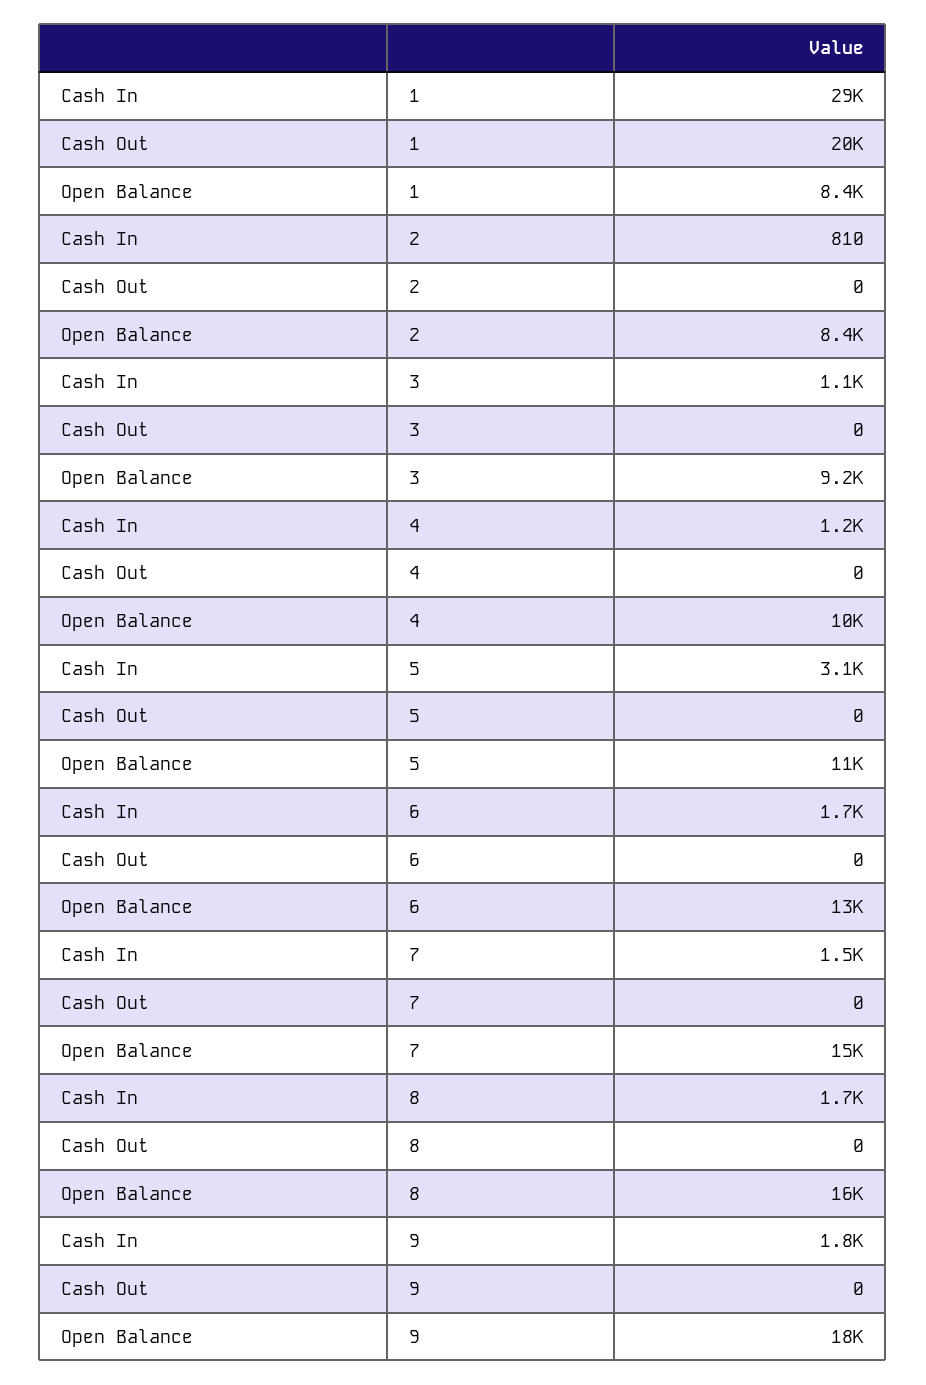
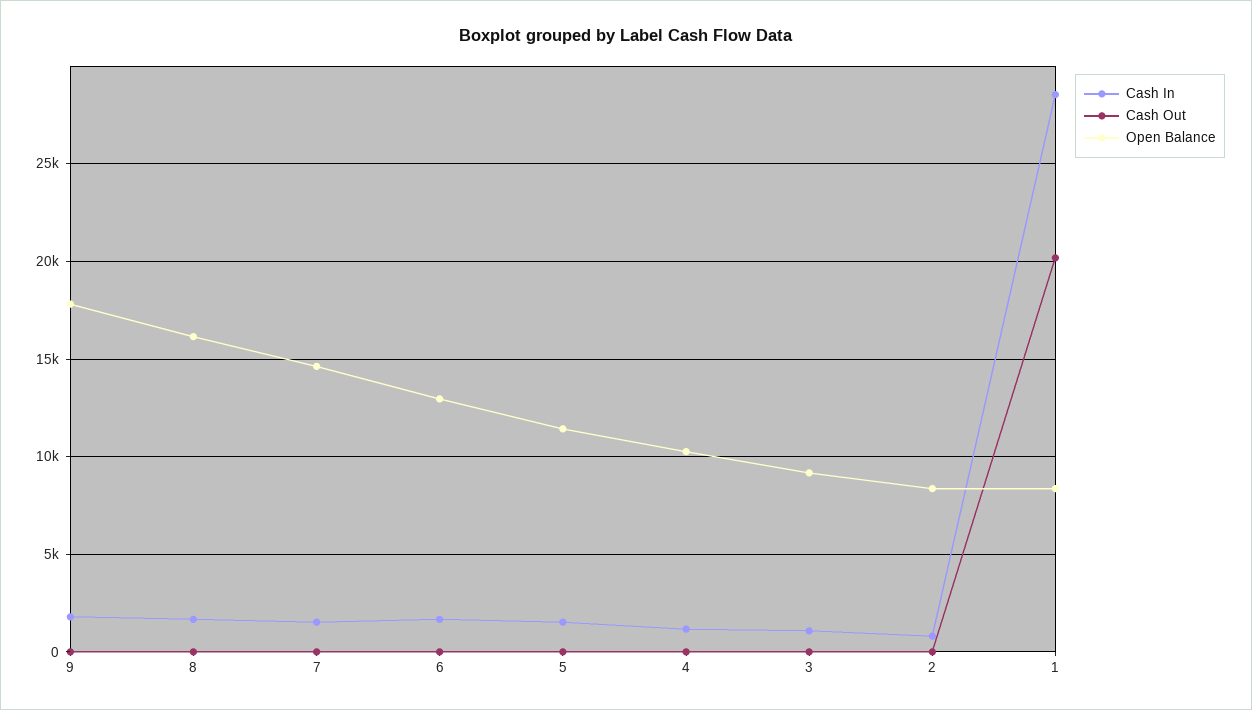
Cash In, 5: 3100 -> 1500

